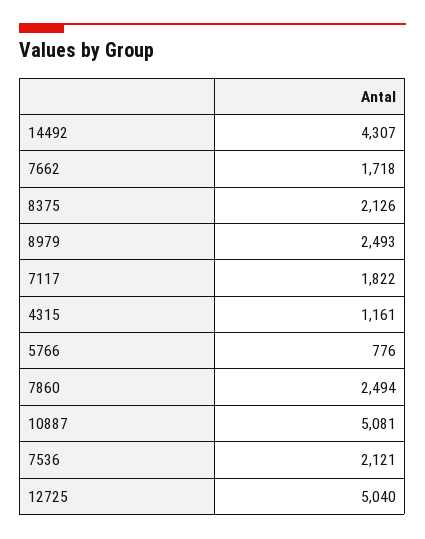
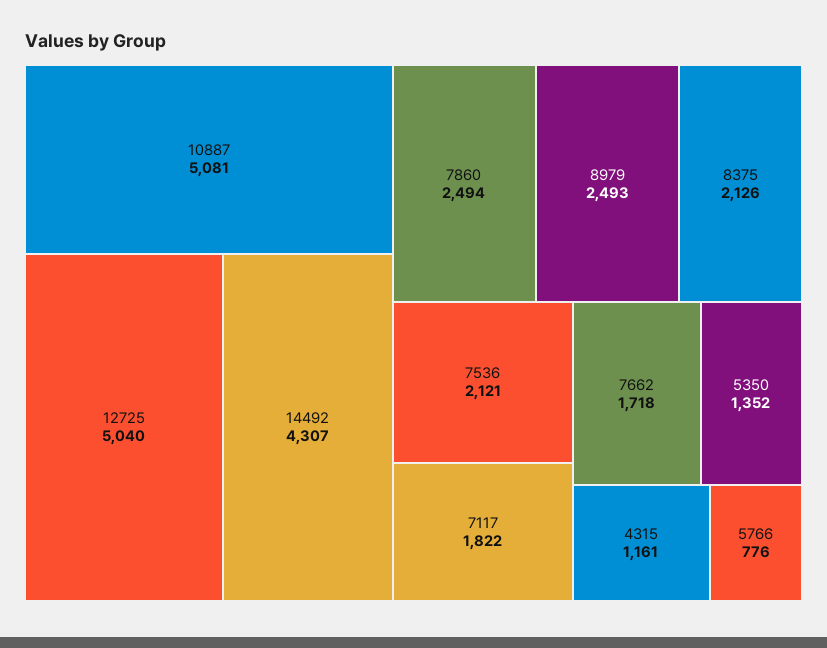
5350: none -> 1352

